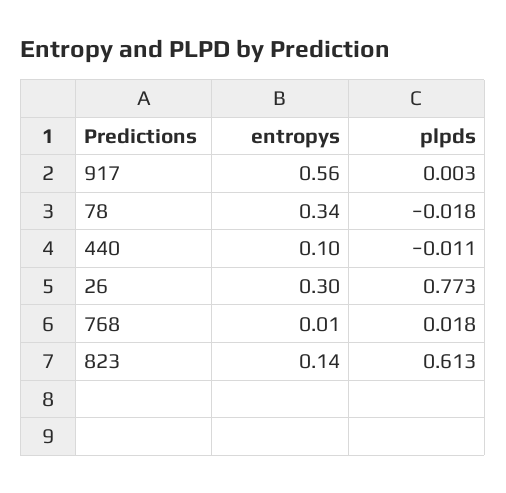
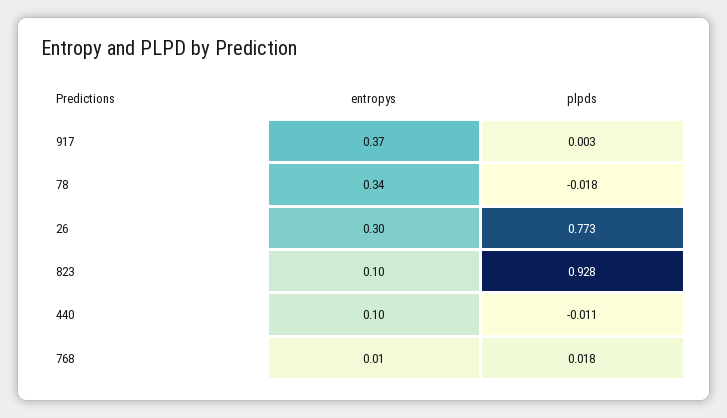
entropys, 917: 0.56 -> 0.37
entropys, 823: 0.14 -> 0.1
plpds, 823: 0.613 -> 0.928

